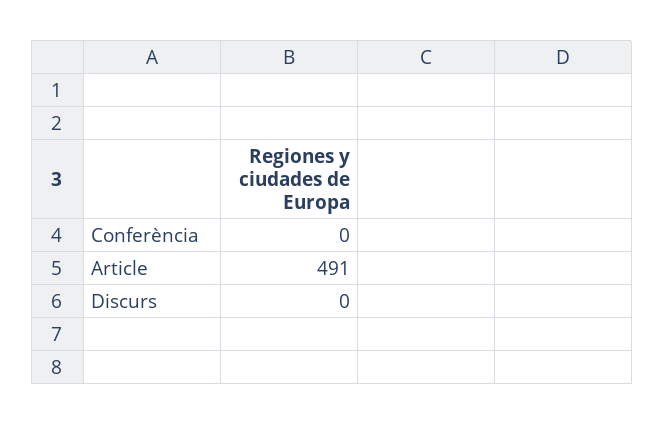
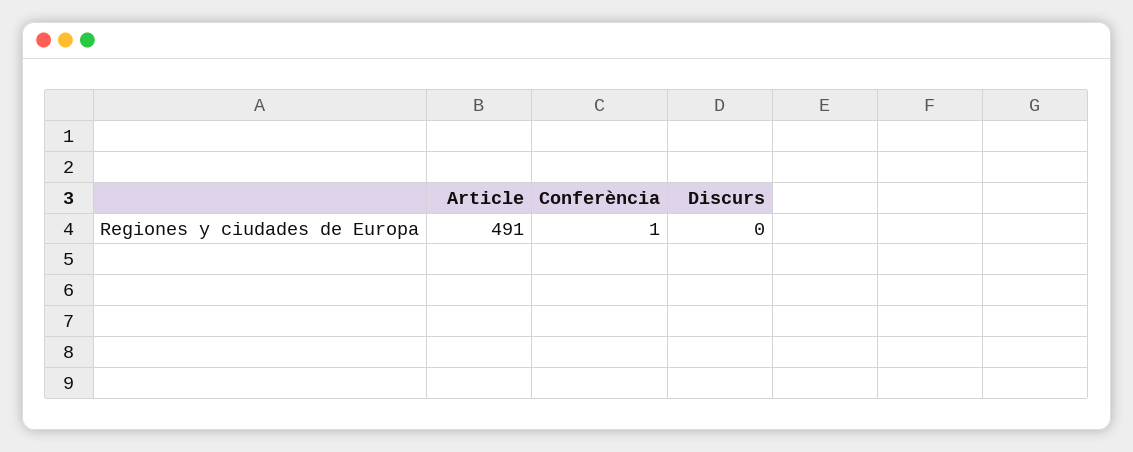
Conferència: 0 -> 1

